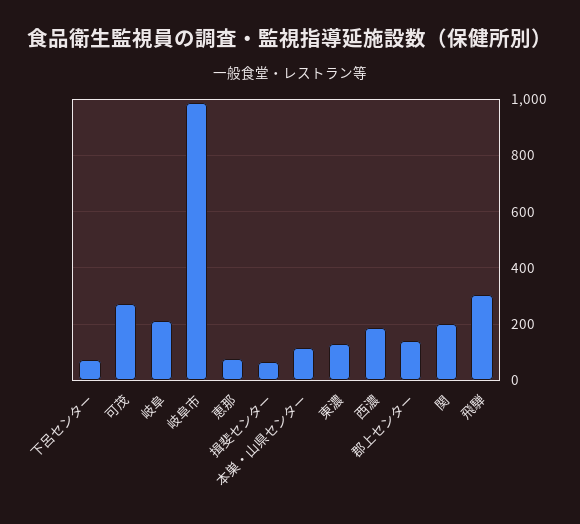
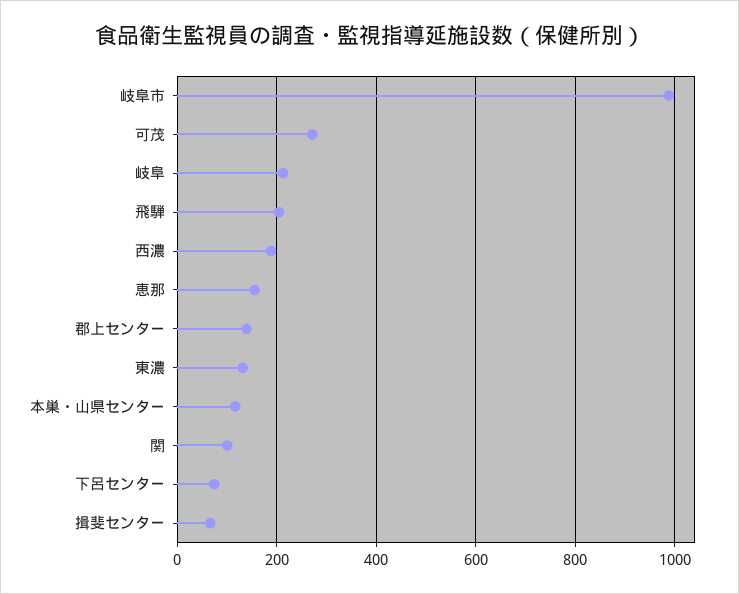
恵那: 75 -> 160
関: 200 -> 100
飛騨: 300 -> 200

